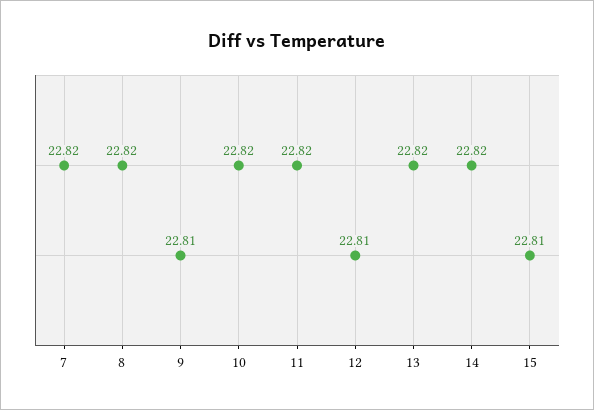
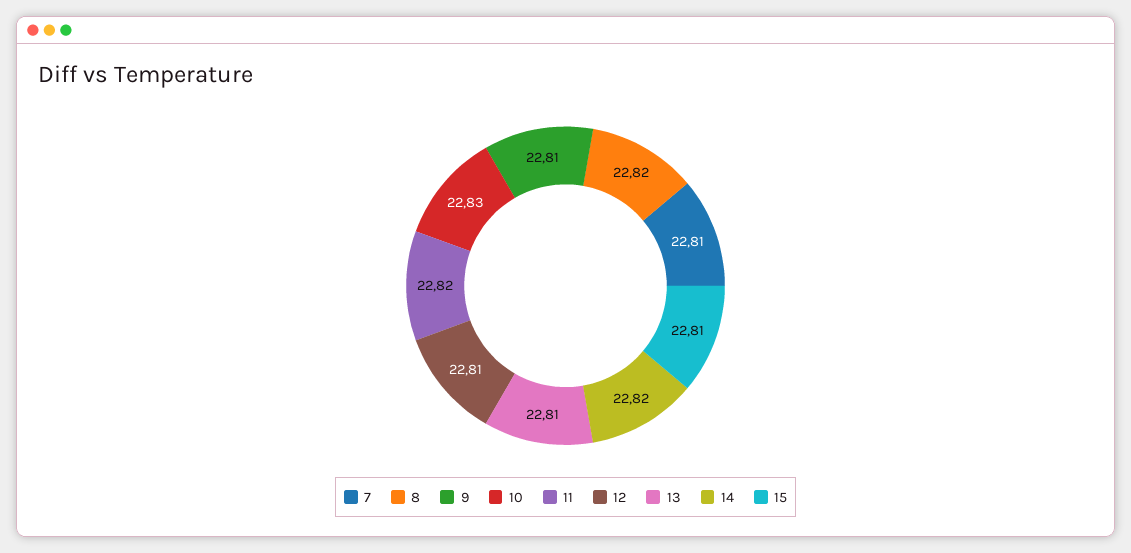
7: 22.82 -> 22.81
10: 22.82 -> 22.83
13: 22.82 -> 22.81

